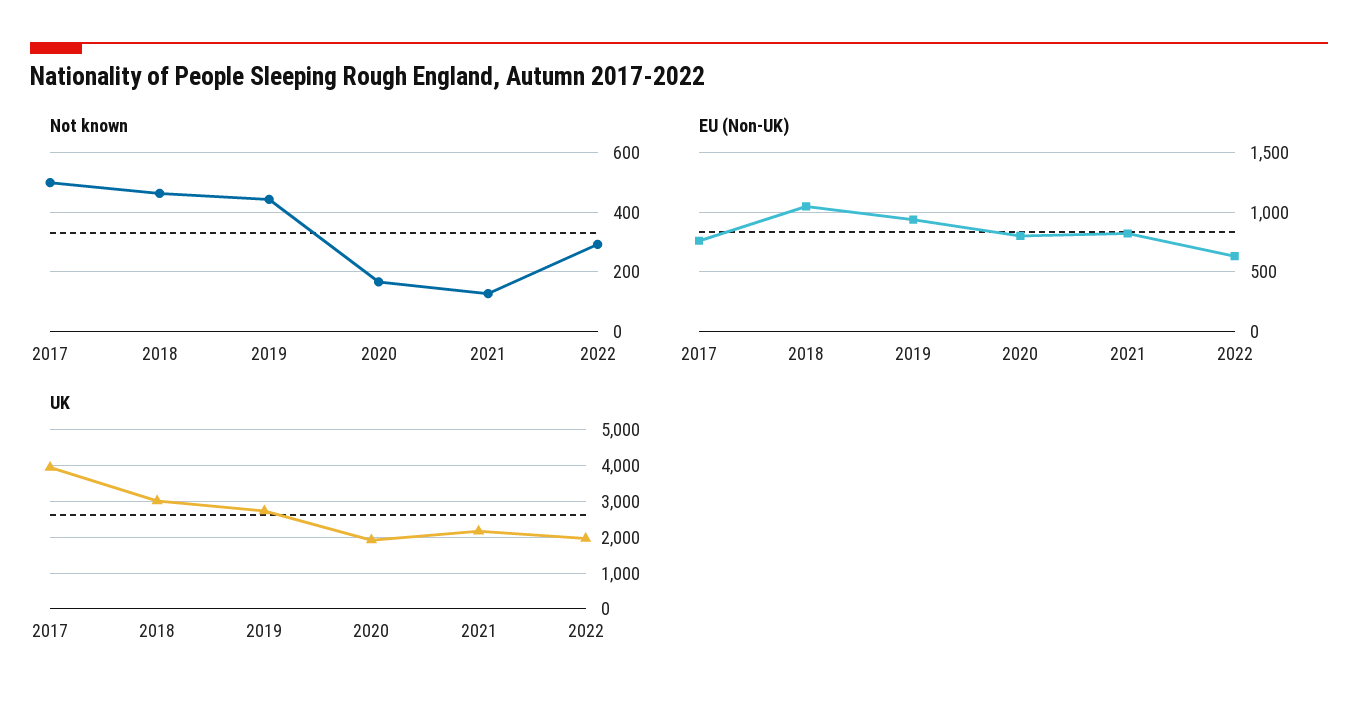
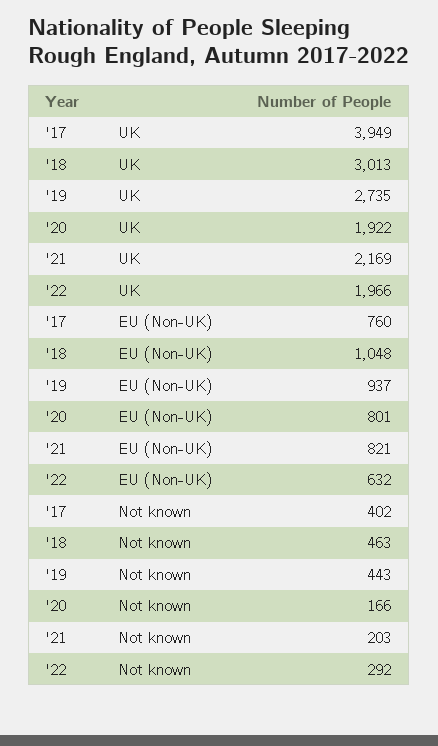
Not known, 2017: 500 -> 402
Not known, 2021: 125 -> 203

